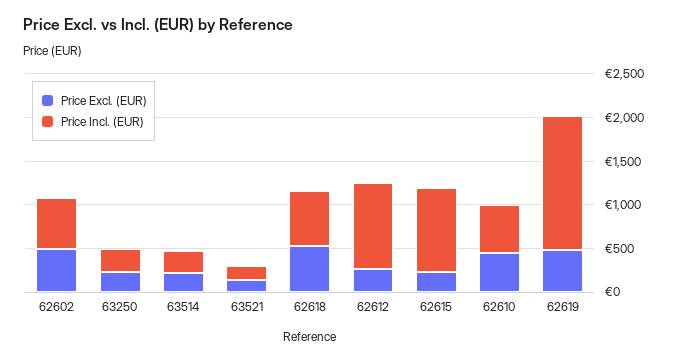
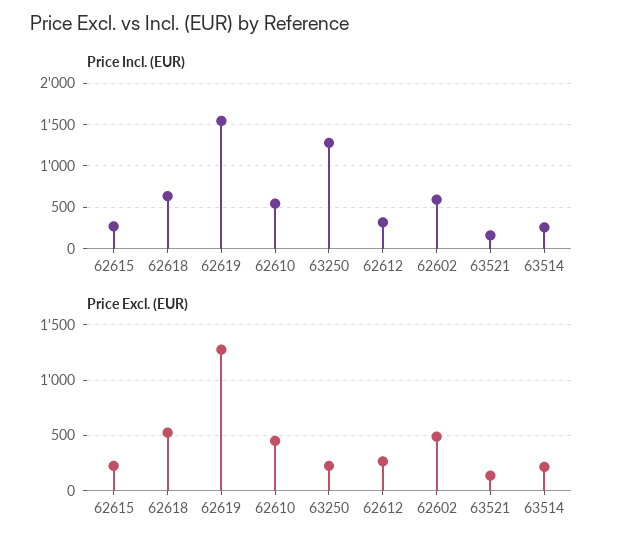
Price Incl. (EUR), 63250: 300 -> 1300
Price Incl. (EUR), 62612: 1000 -> 300
Price Incl. (EUR), 62615: 1000 -> 300
Price Excl. (EUR), 62619: 500 -> 1300

